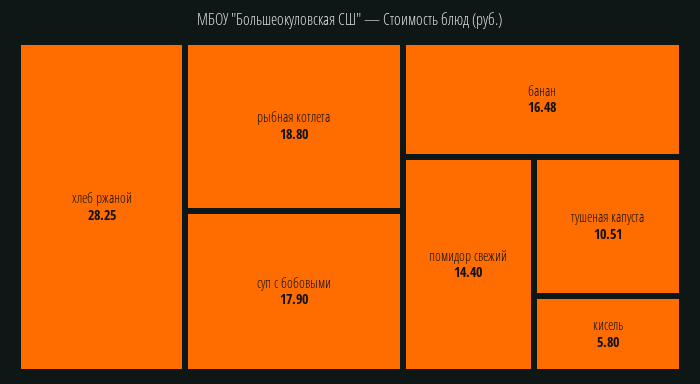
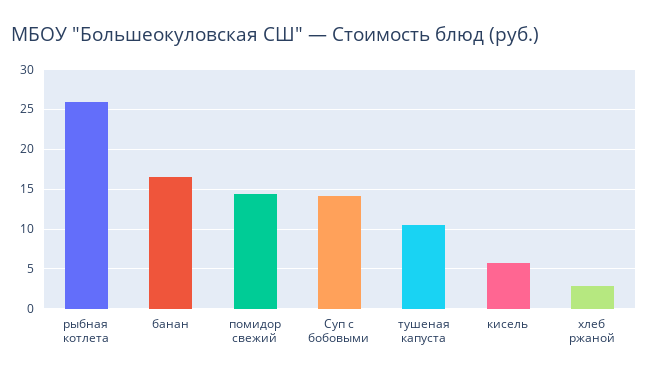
хлеб ржаной: 28.25 -> 3
рыбная котлета: 18.8 -> 26
суп с бобовыми: 17.9 -> 14

